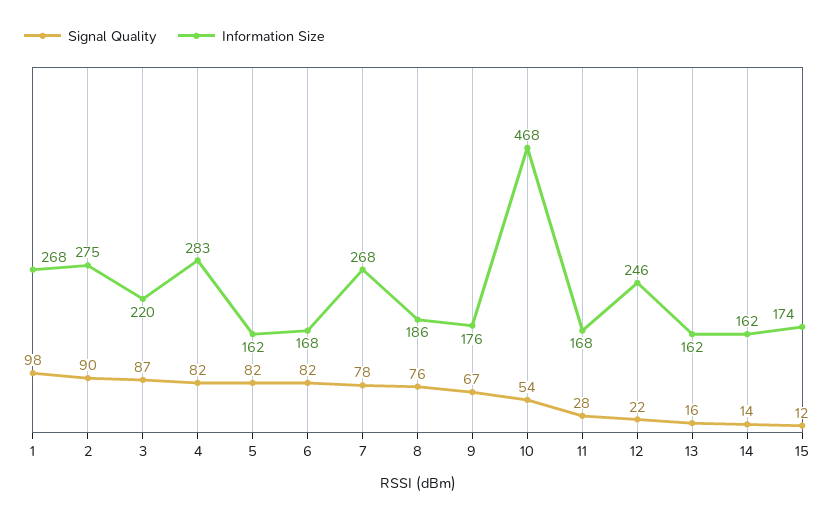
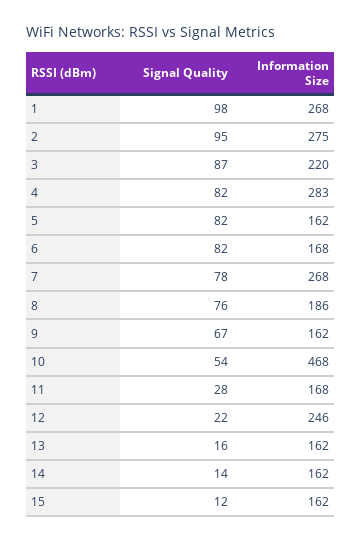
Signal Quality, 2: 90 -> 95
Information Size, 9: 176 -> 162
Information Size, 15: 174 -> 162

